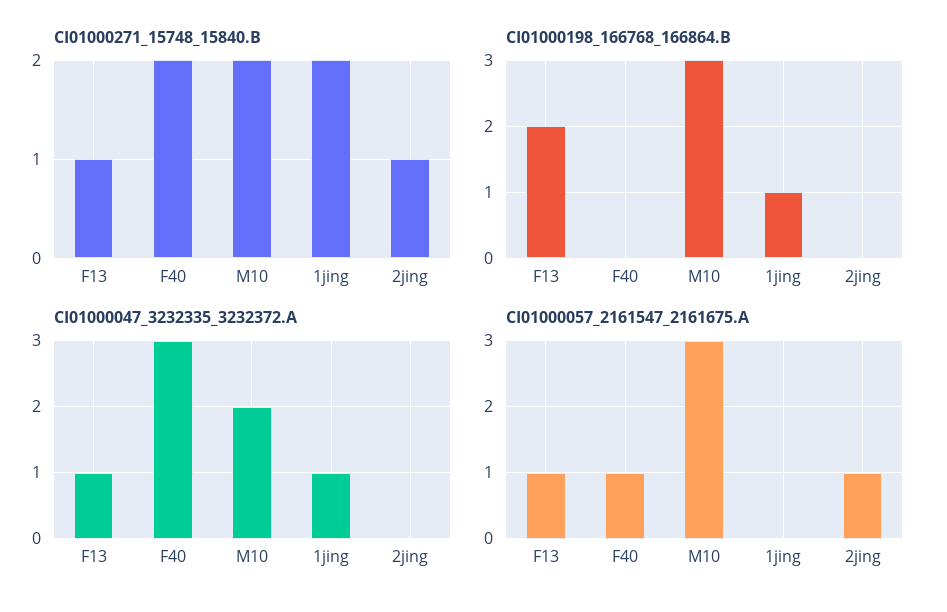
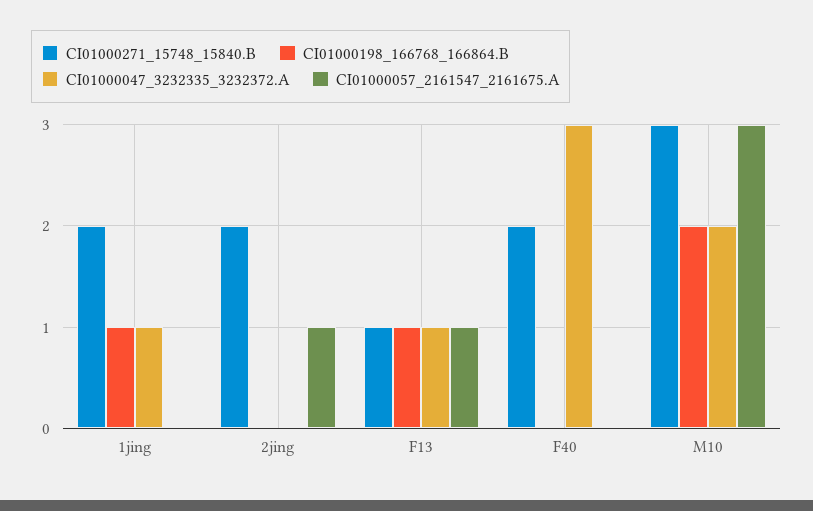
CI01000271_15748_15840.B, M10: 2 -> 3
CI01000271_15748_15840.B, 2jing: 1 -> 2
CI01000198_166768_166864.B, F13: 2 -> 1
CI01000198_166768_166864.B, M10: 3 -> 2
CI01000057_2161547_2161675.A, F40: 1 -> 0

